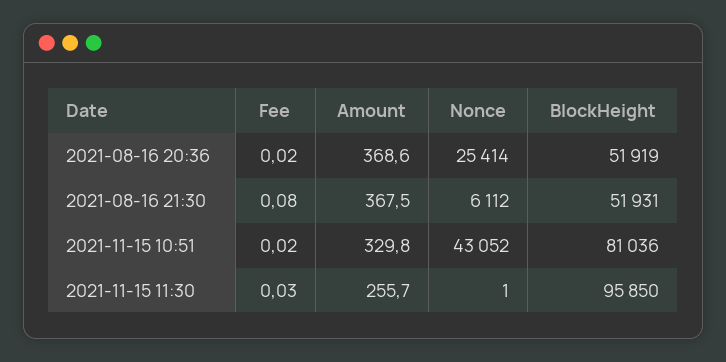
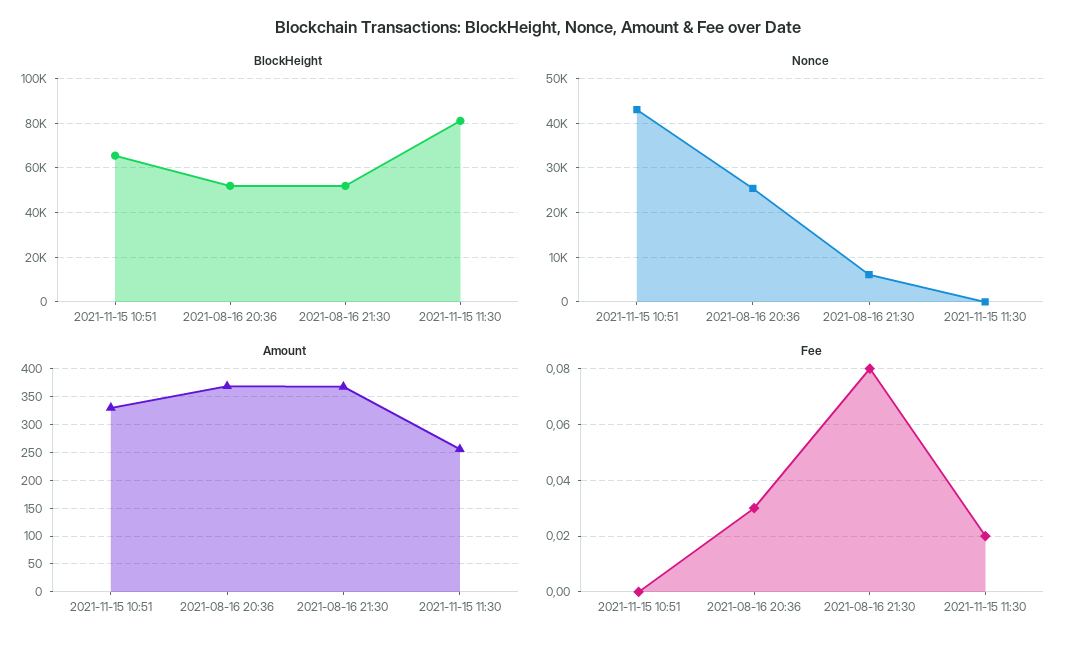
Fee, 2021-08-16 20:36: 0.02 -> 0.03
Fee, 2021-11-15 10:51: 0.02 -> 0
BlockHeight, 2021-11-15 10:51: 81036 -> 65000
Fee, 2021-11-15 11:30: 0.03 -> 0.02
BlockHeight, 2021-11-15 11:30: 95850 -> 80000

